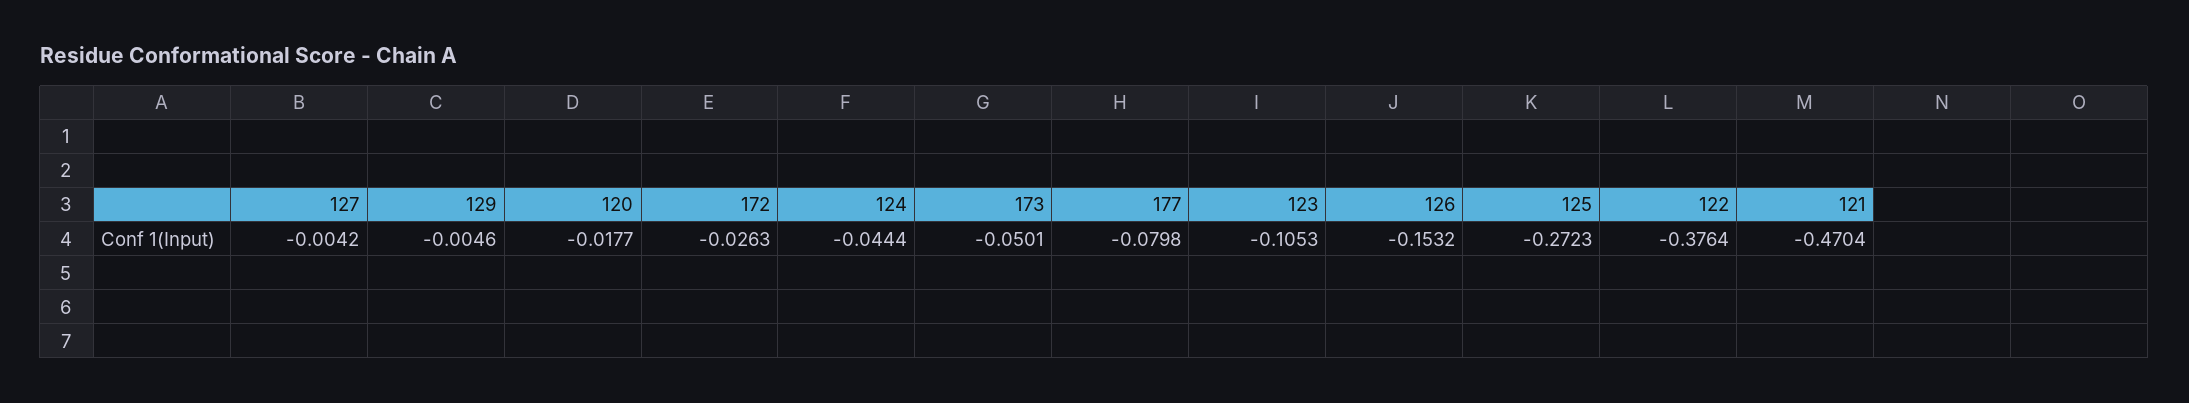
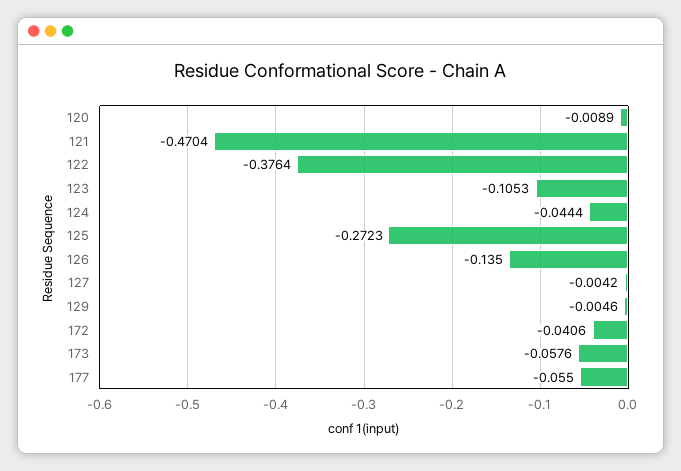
120: -0.0177 -> -0.0089
172: -0.0263 -> -0.0406
173: -0.0501 -> -0.0576
177: -0.0798 -> -0.055
126: -0.1532 -> -0.135

